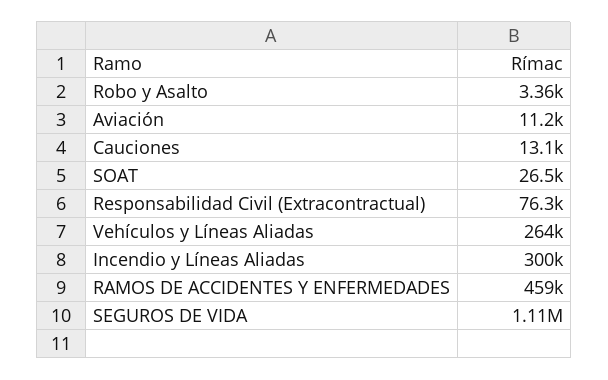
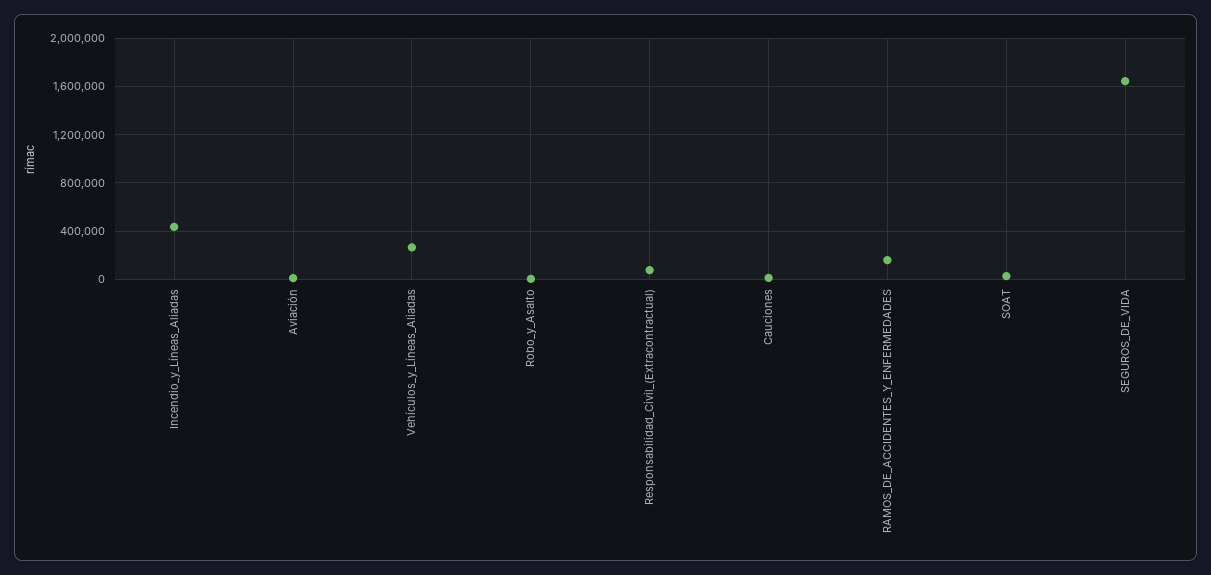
Incendio y Líneas Aliadas: 300000 -> 450000
RAMOS DE ACCIDENTES Y ENFERMEDADES: 459000 -> 150000
SEGUROS DE VIDA: 1110000 -> 1650000

